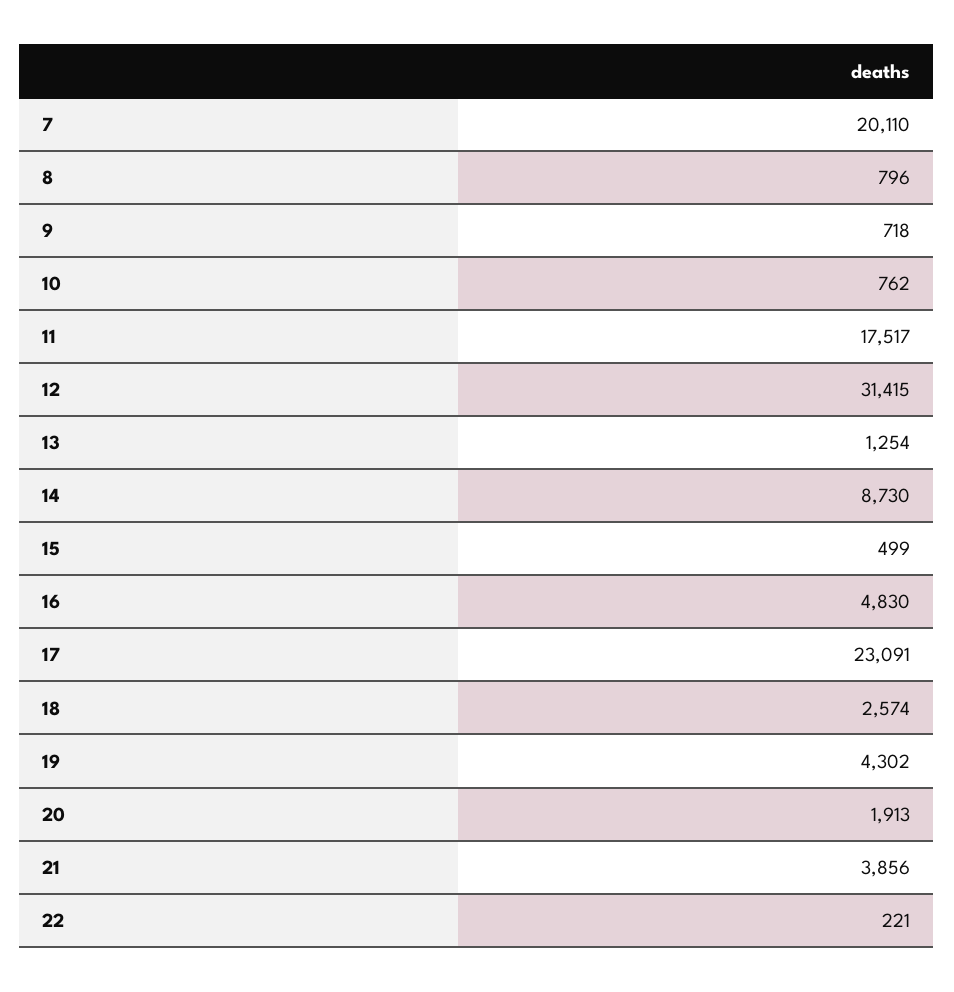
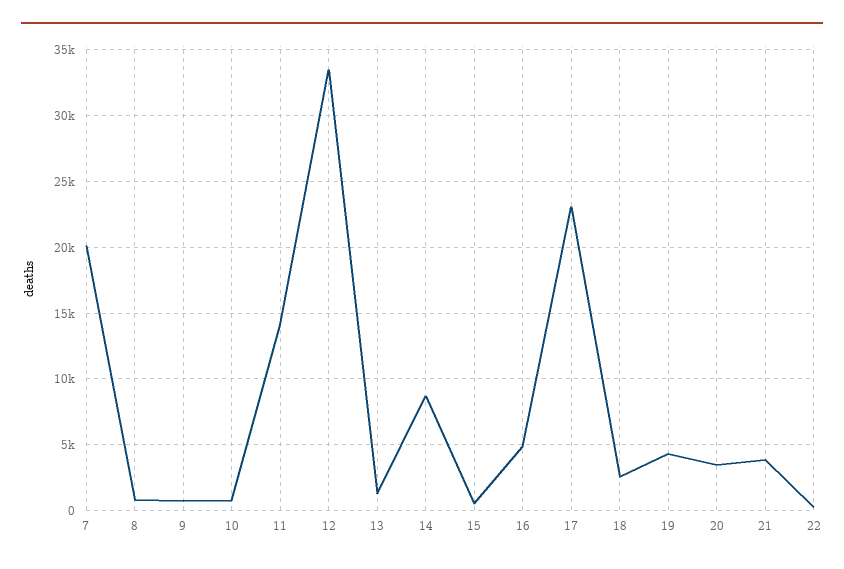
11: 17517 -> 14000
12: 31415 -> 33500
20: 1913 -> 3500

